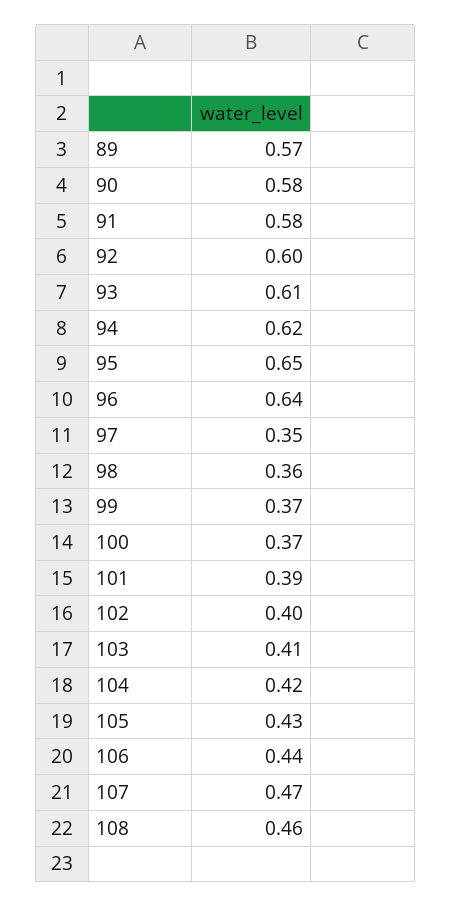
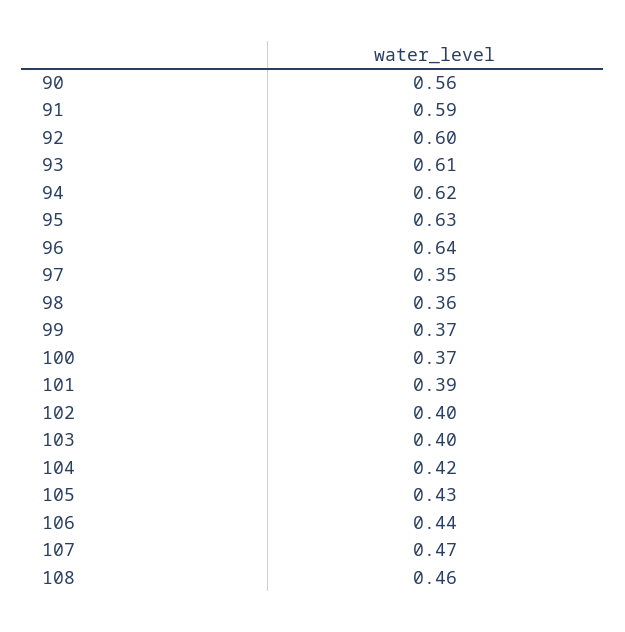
89: 0.57 -> none
90: 0.58 -> 0.56
91: 0.58 -> 0.59
95: 0.65 -> 0.63
103: 0.41 -> 0.4

